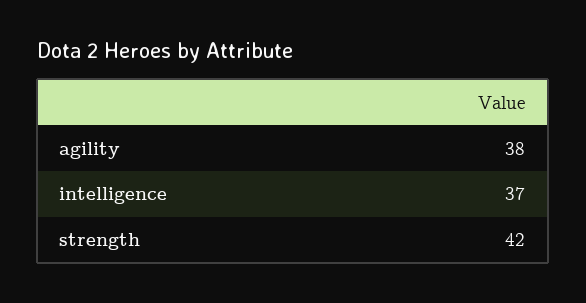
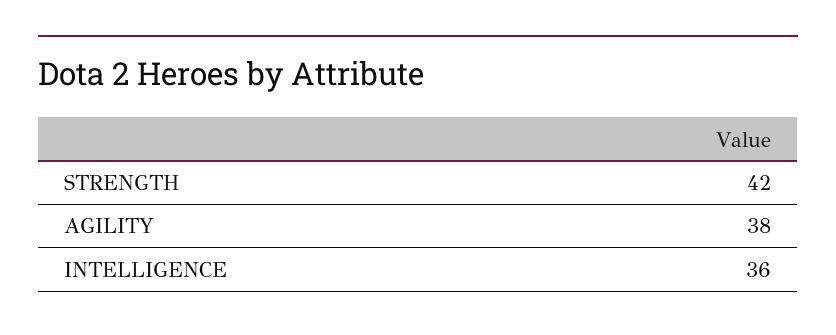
intelligence: 37 -> 36

